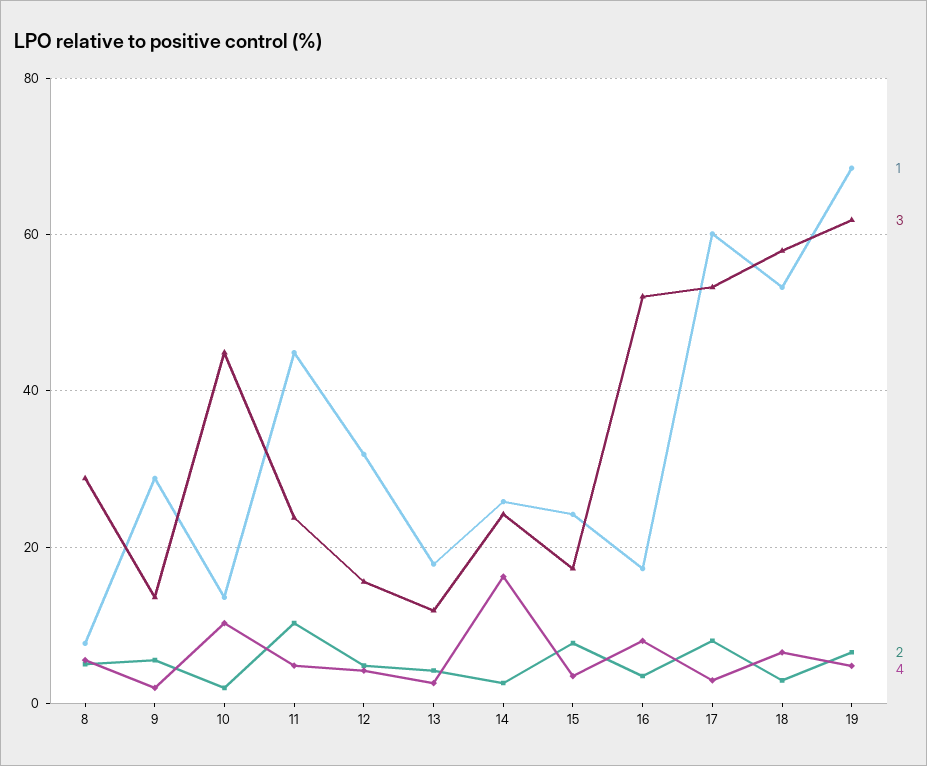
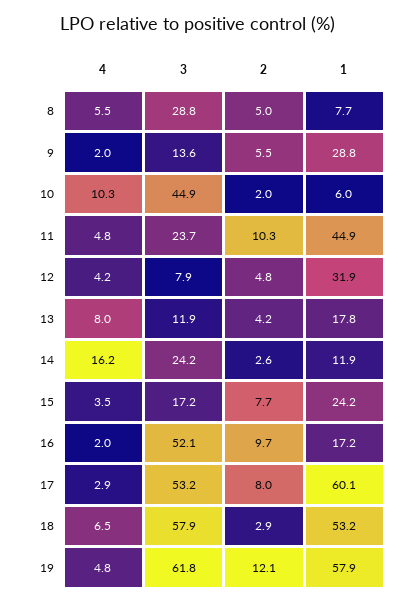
1, 10: 14 -> 6
3, 12: 16 -> 7.9
4, 13: 2 -> 8
1, 14: 26 -> 11.9
2, 16: 4 -> 9.7
4, 16: 8 -> 2
1, 19: 68 -> 57.9
2, 19: 6 -> 12.1

